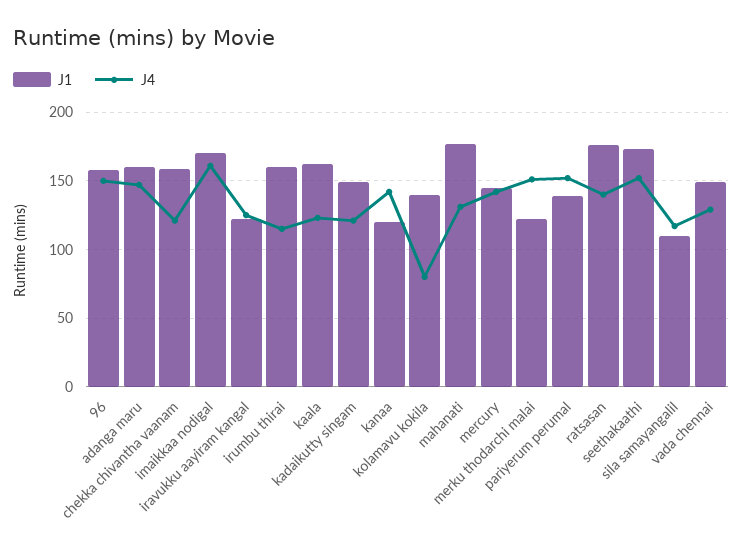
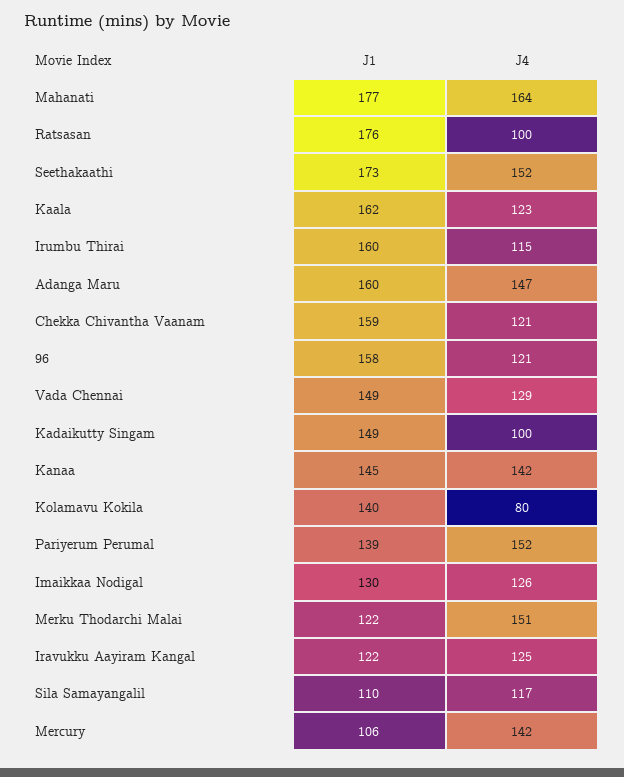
J4, 96: 150 -> 121
J1, imaikkaa nodigal: 170 -> 130
J4, imaikkaa nodigal: 160 -> 126
J4, kadaikutty singam: 120 -> 100
J1, kanaa: 120 -> 145
J4, mahanati: 130 -> 164
J1, mercury: 145 -> 106
J4, ratsasan: 140 -> 100

